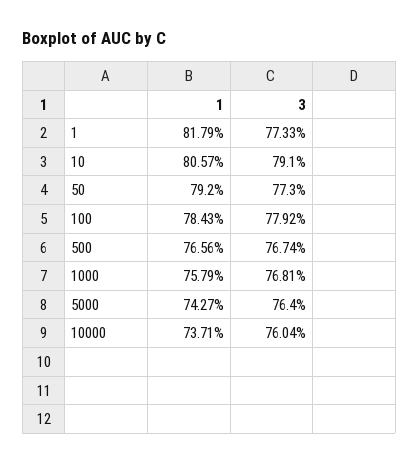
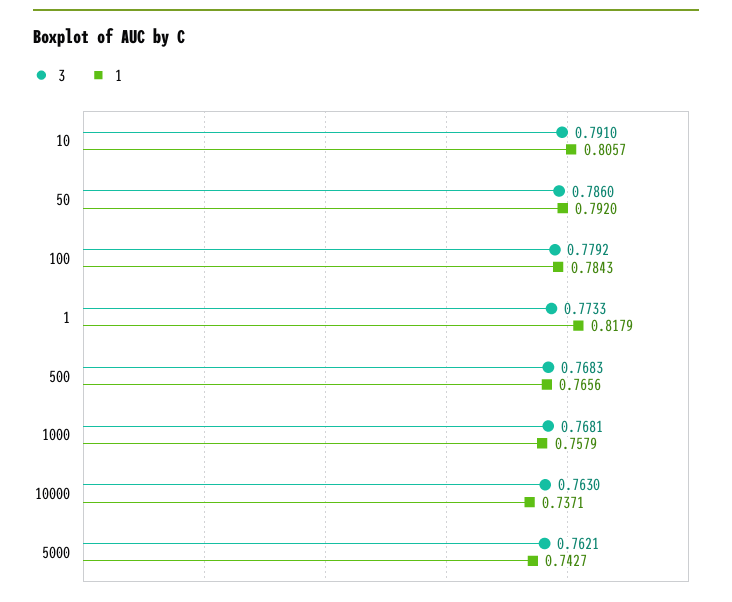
3, 50: 0.773 -> 0.786
3, 500: 0.7674 -> 0.7683
3, 5000: 0.764 -> 0.7621
3, 10000: 0.7604 -> 0.763

